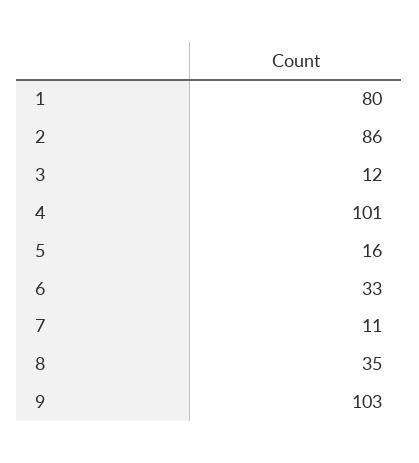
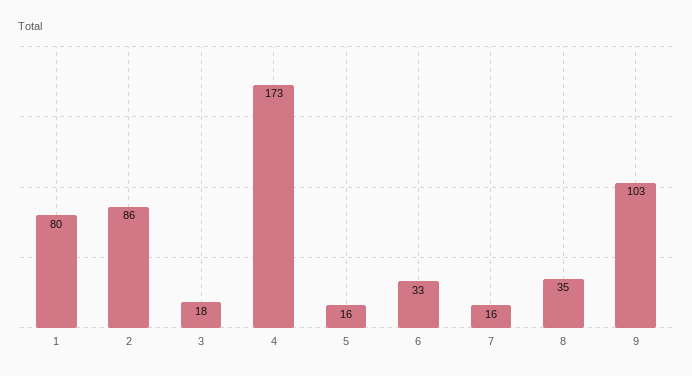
3: 12 -> 18
4: 101 -> 173
7: 11 -> 16

